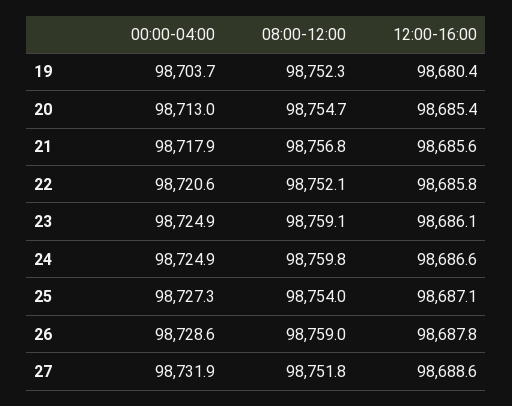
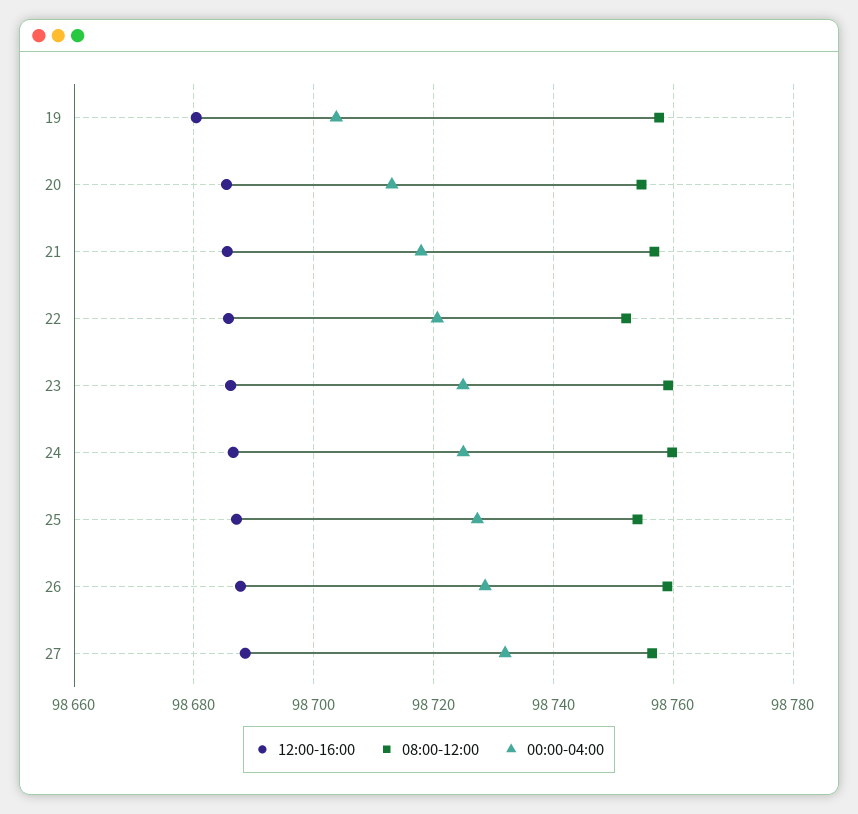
08:00-12:00, 19: 98752.3 -> 98758
08:00-12:00, 27: 98751.8 -> 98756

